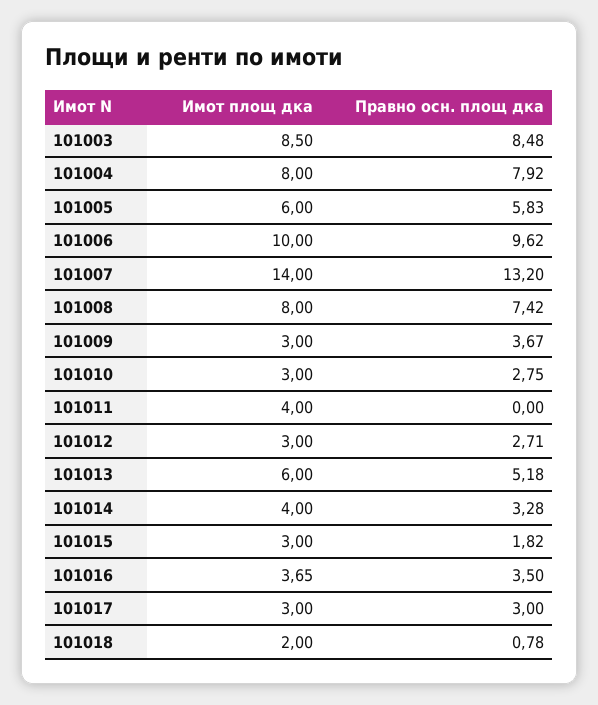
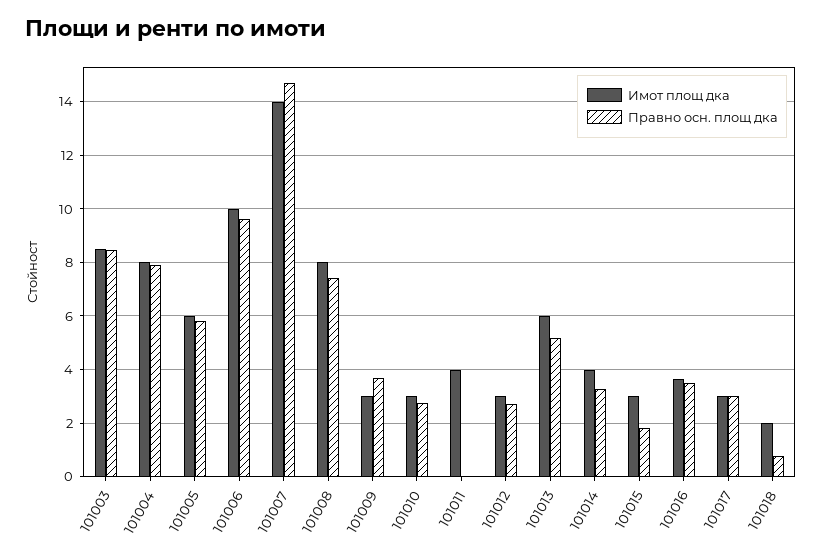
Правно осн. площ дка, 101007: 13.2 -> 14.75

